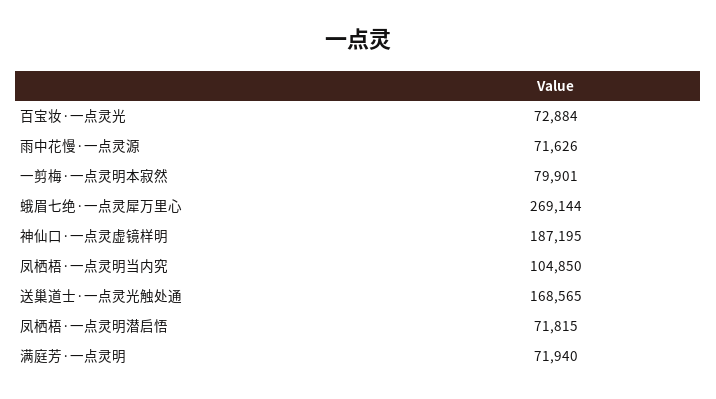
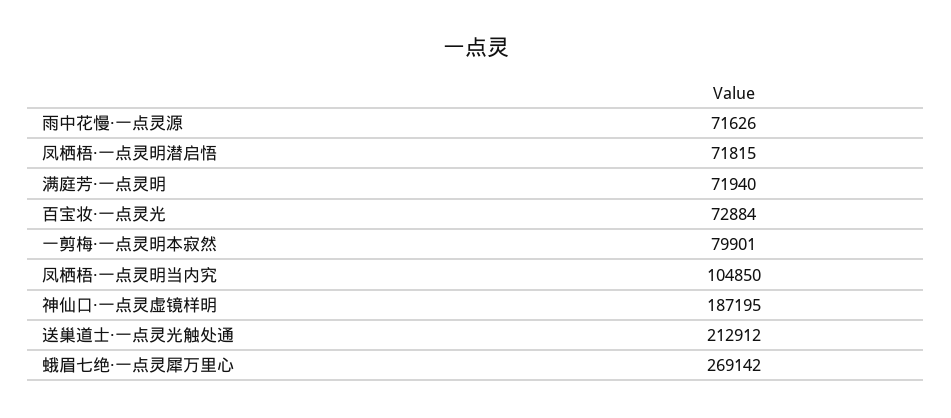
蛾眉七绝·一点灵犀万里心: 269144 -> 269142
送巢道士·一点灵光触处通: 168565 -> 212912

